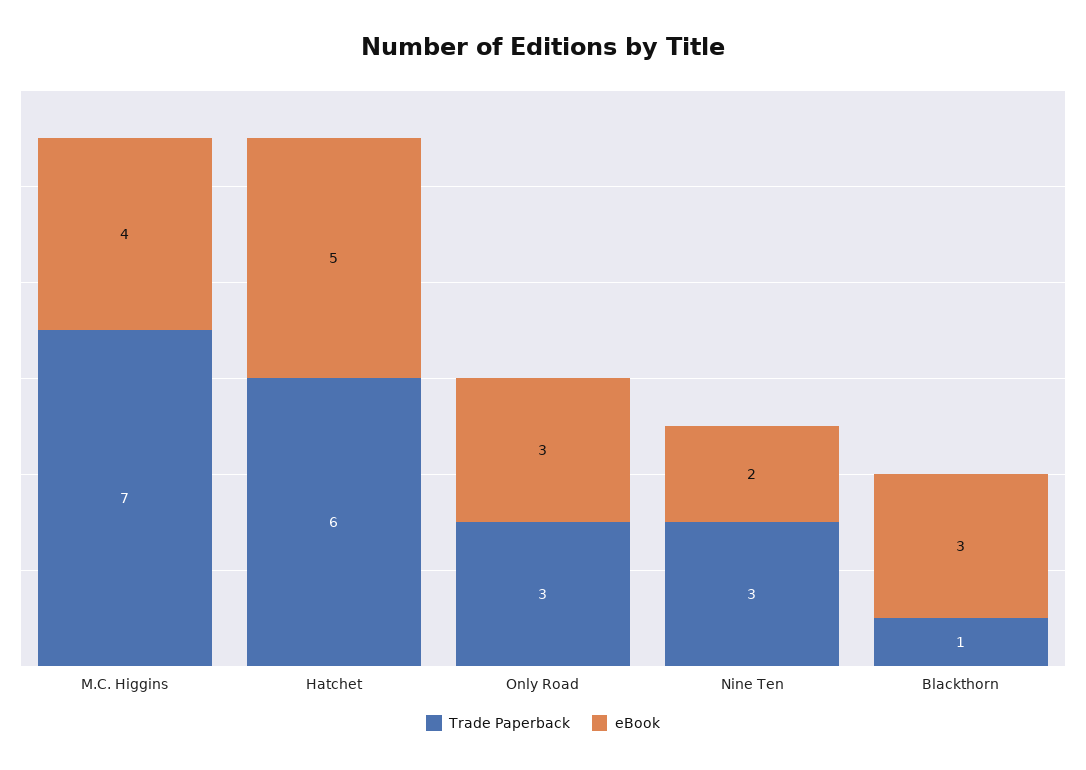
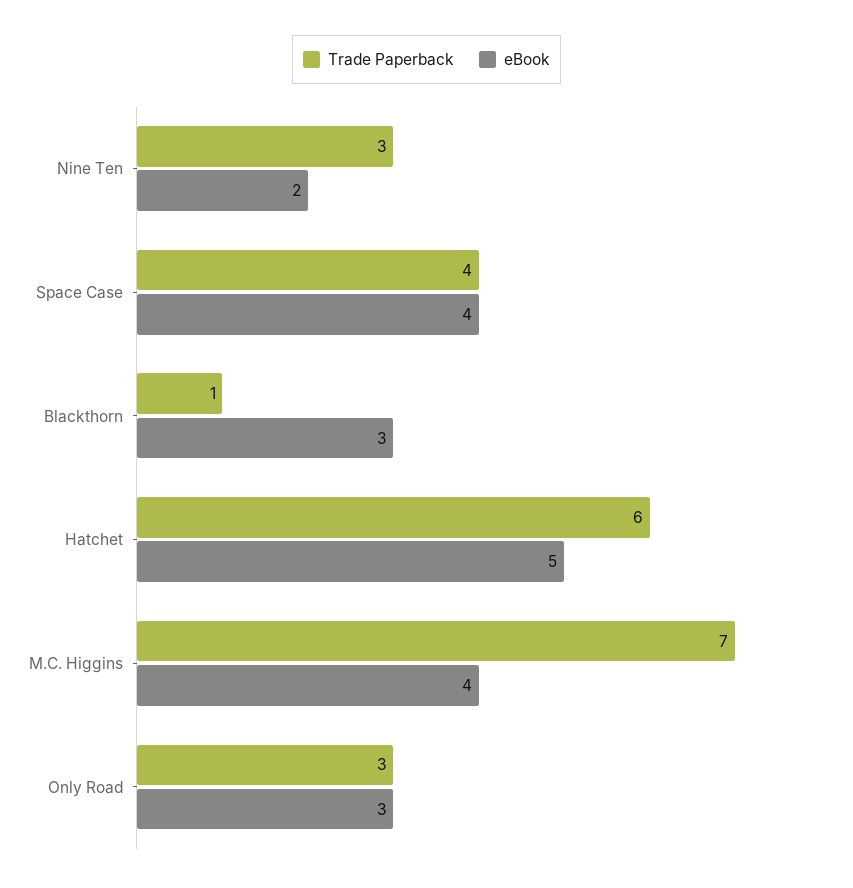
Trade Paperback, Space Case: none -> 4
eBook, Space Case: none -> 4

